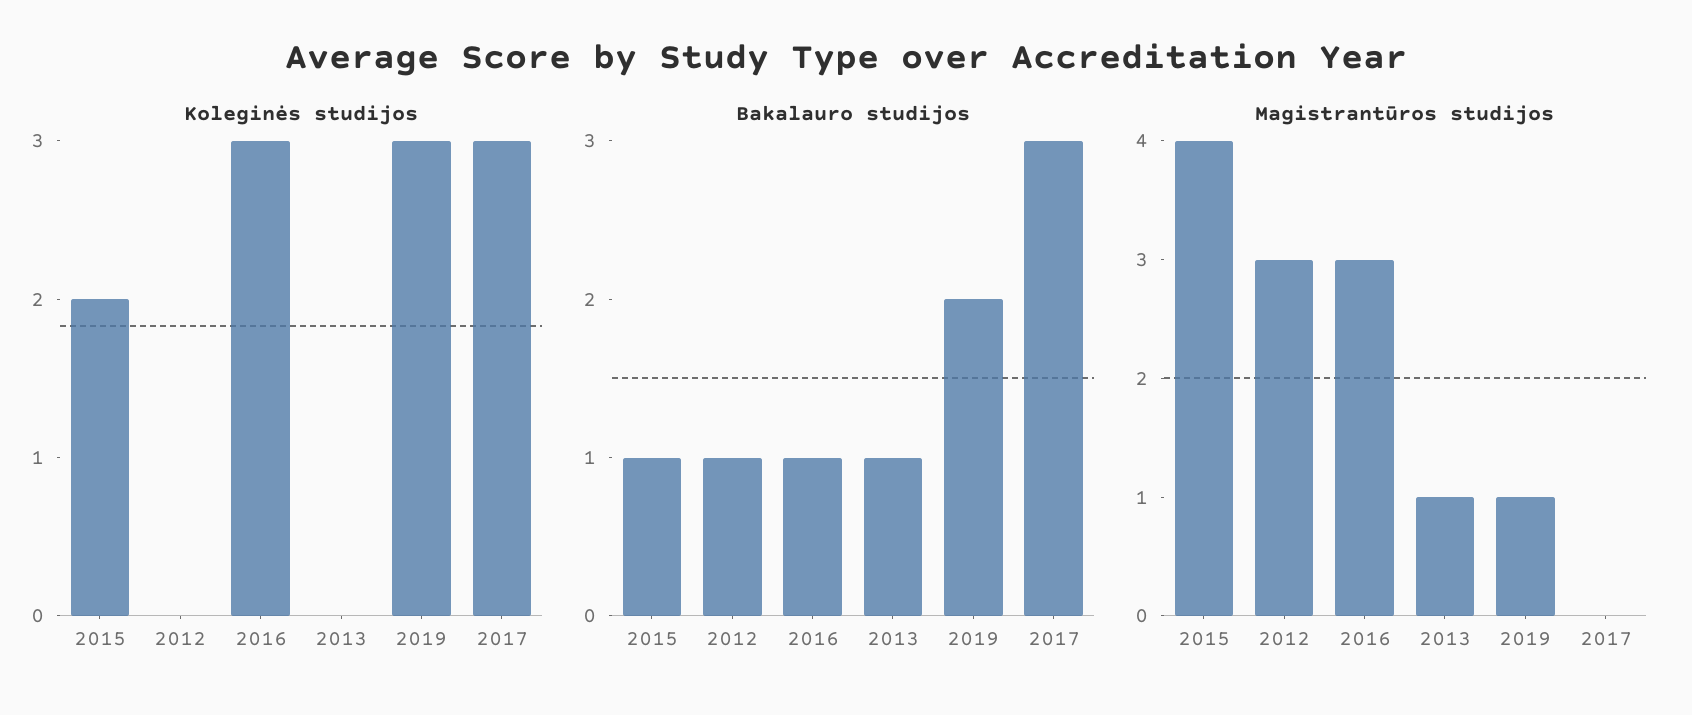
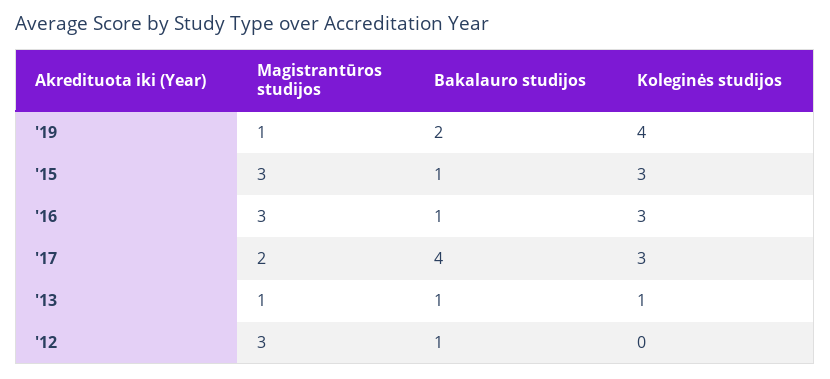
Koleginės studijos, 2015: 2 -> 3
Koleginės studijos, 2013: 0 -> 1
Koleginės studijos, 2019: 3 -> 4
Bakalauro studijos, 2017: 3 -> 4
Magistrantūros studijos, 2015: 4 -> 3
Magistrantūros studijos, 2017: 0 -> 2

